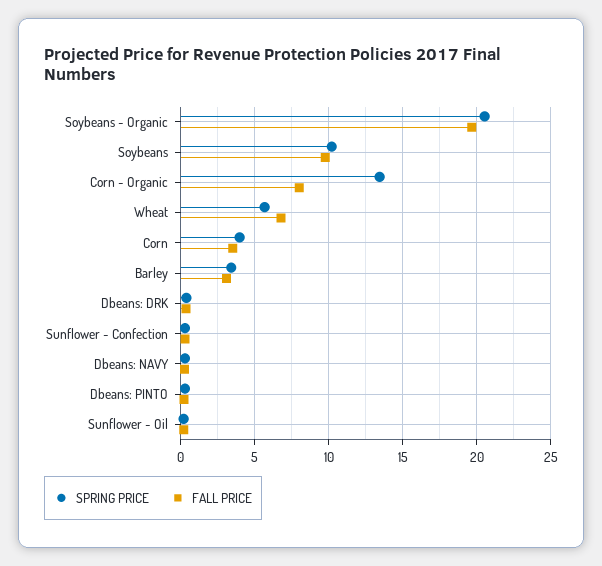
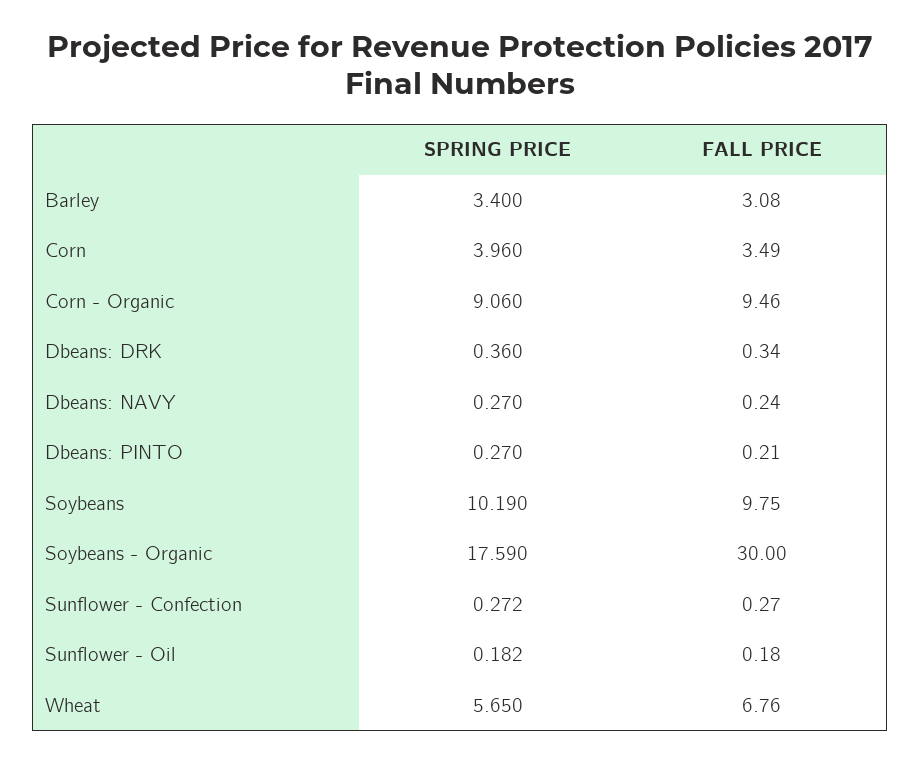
SPRING PRICE, Soybeans - Organic: 20.5 -> 17.59
FALL PRICE, Soybeans - Organic: 19.5 -> 30
SPRING PRICE, Corn - Organic: 13.5 -> 9.06
FALL PRICE, Corn - Organic: 8 -> 9.46

